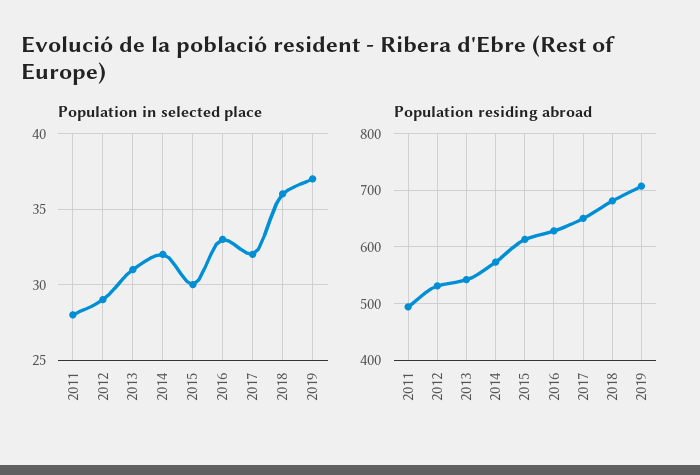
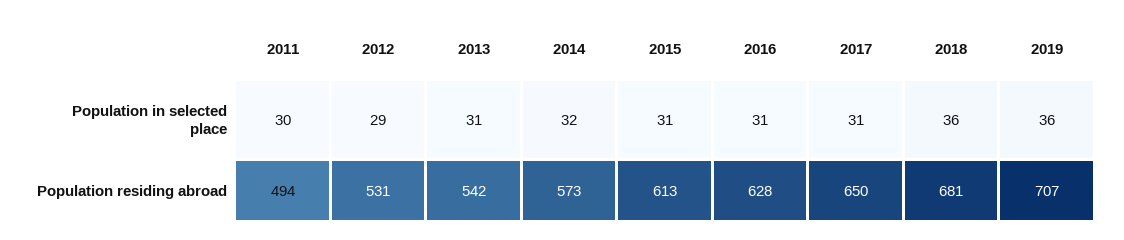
Population in selected place, 2011: 28 -> 30
Population in selected place, 2015: 30 -> 31
Population in selected place, 2016: 33 -> 31
Population in selected place, 2017: 32 -> 31
Population in selected place, 2019: 37 -> 36

